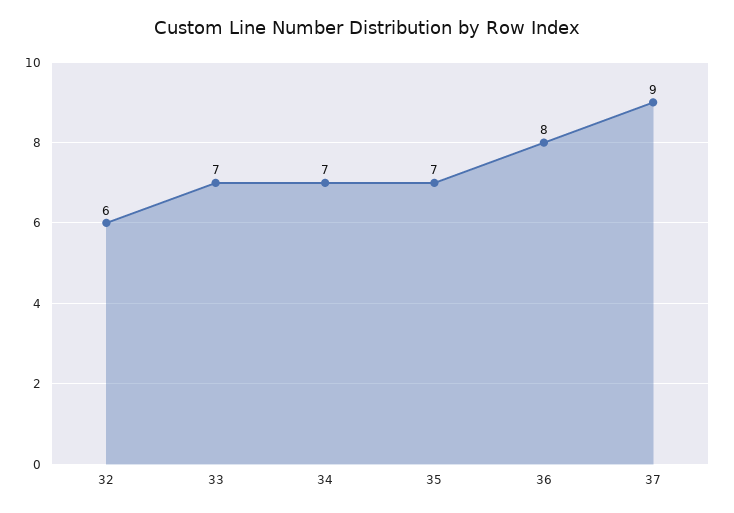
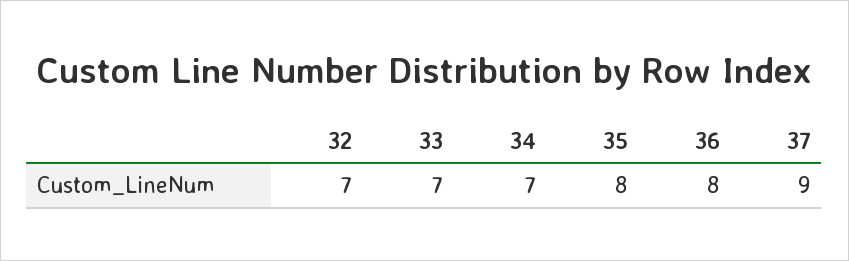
32: 6 -> 7
35: 7 -> 8

